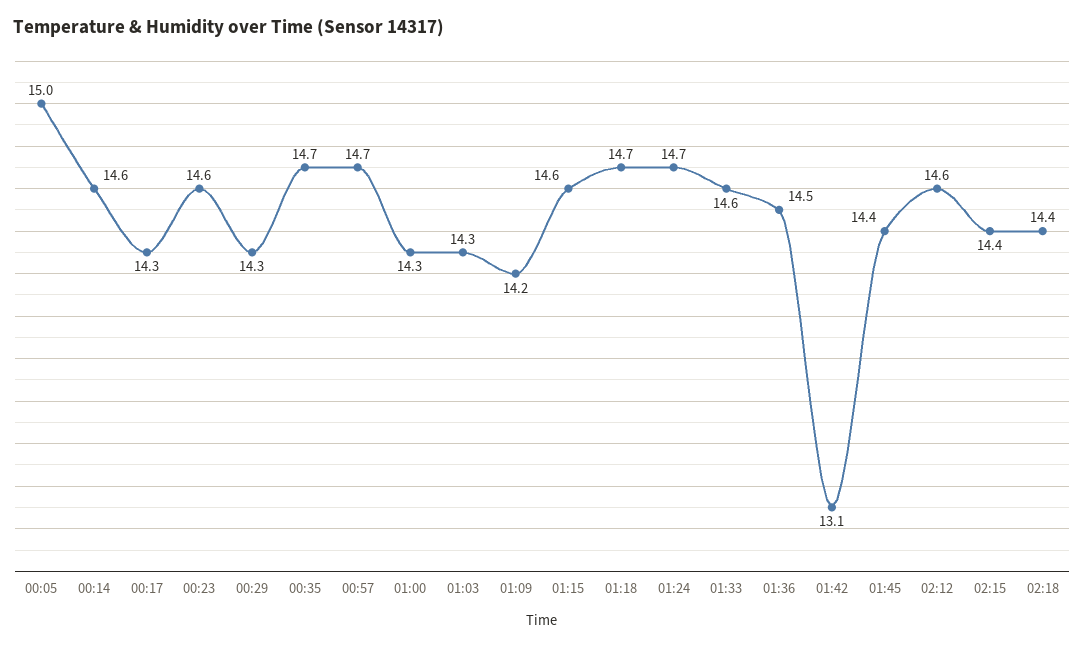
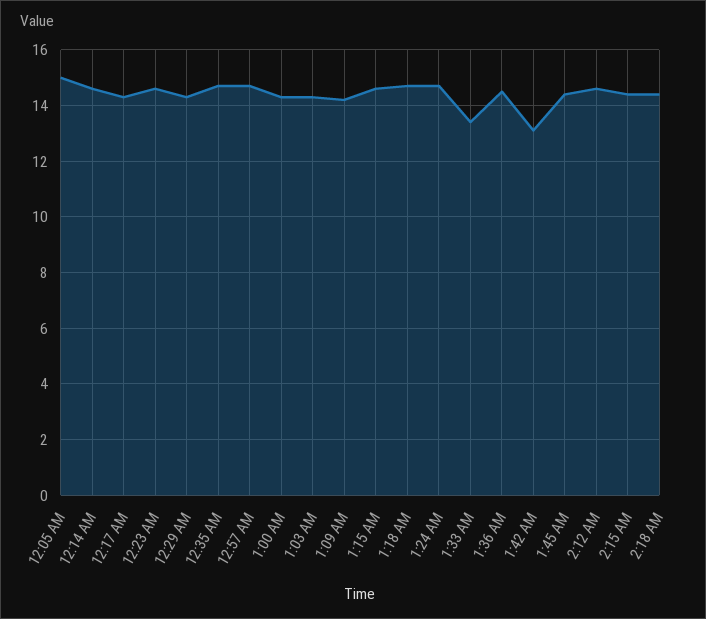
01:33: 14.6 -> 13.5

